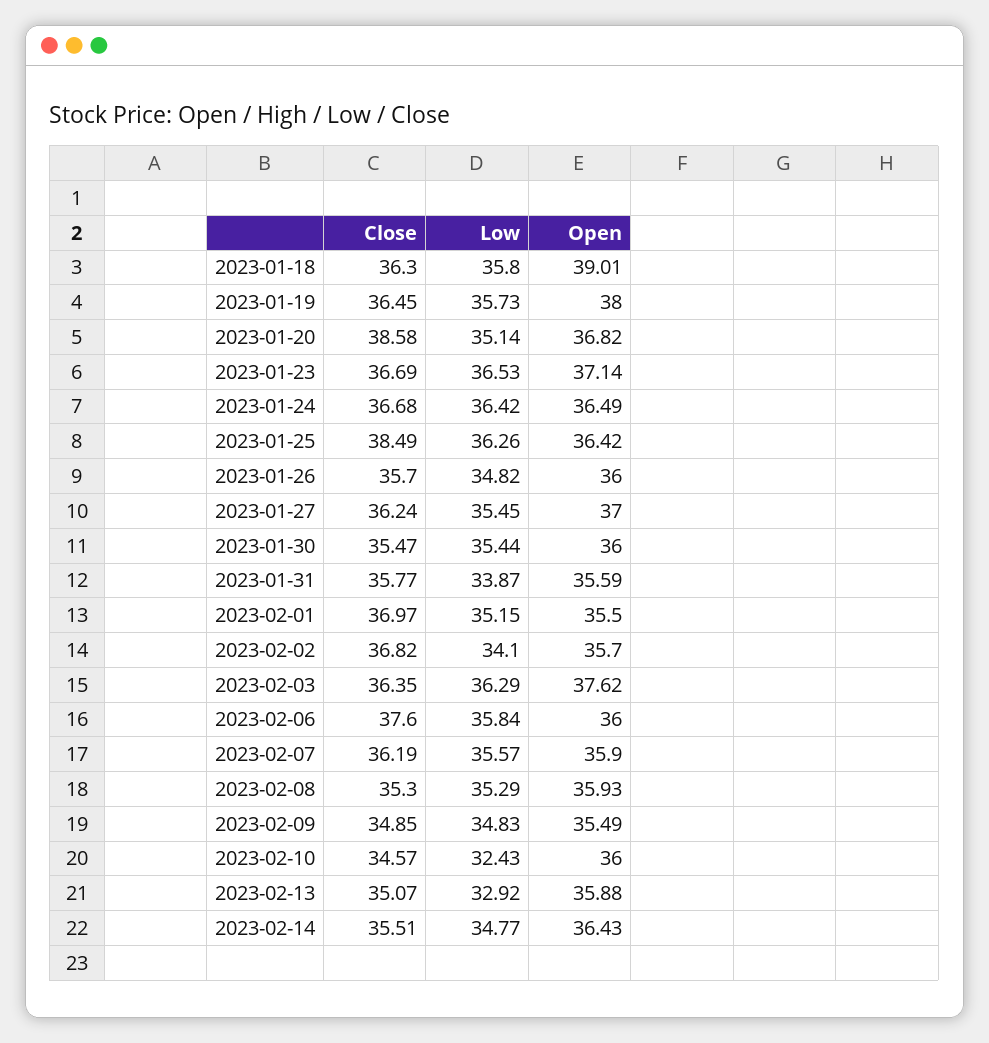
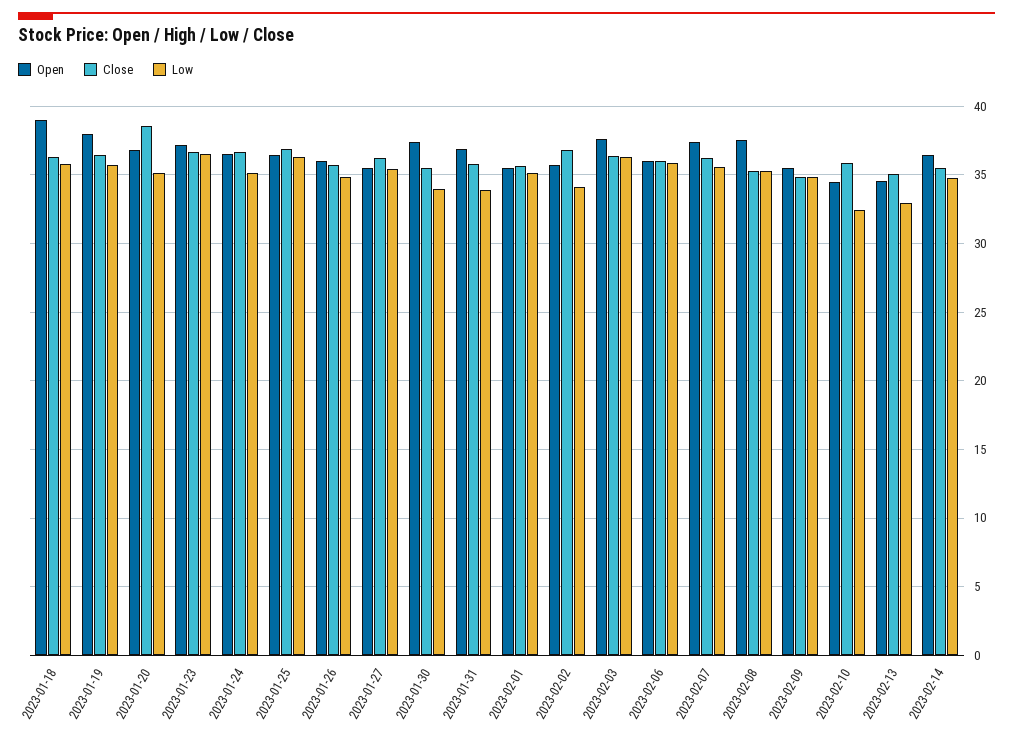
Low, 2023-01-24: 36.42 -> 35
Close, 2023-01-25: 38.49 -> 37
Open, 2023-01-27: 37 -> 35.5
Low, 2023-01-30: 35.44 -> 34
Open, 2023-01-30: 36 -> 37.5
Open, 2023-01-31: 35.59 -> 37
Close, 2023-02-01: 36.97 -> 35.5
Close, 2023-02-06: 37.6 -> 36
Open, 2023-02-07: 35.9 -> 37.5
Open, 2023-02-08: 35.93 -> 37.5
Close, 2023-02-10: 34.57 -> 36
Open, 2023-02-10: 36 -> 34.5
Open, 2023-02-13: 35.88 -> 34.5

